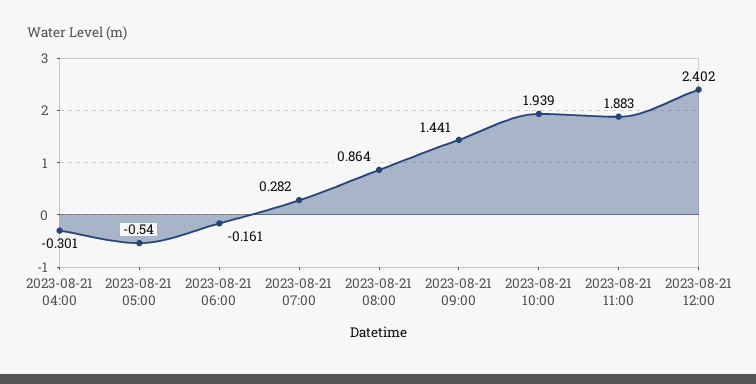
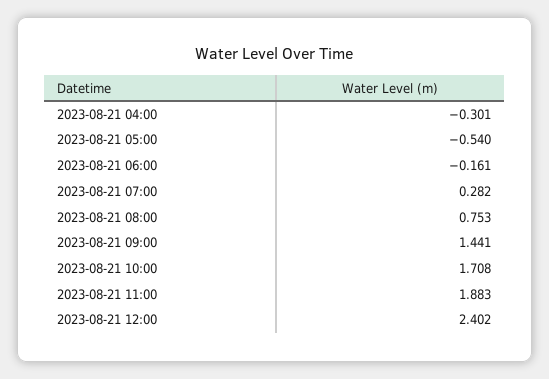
2023-08-21 08:00: 0.864 -> 0.753
2023-08-21 10:00: 1.939 -> 1.708

